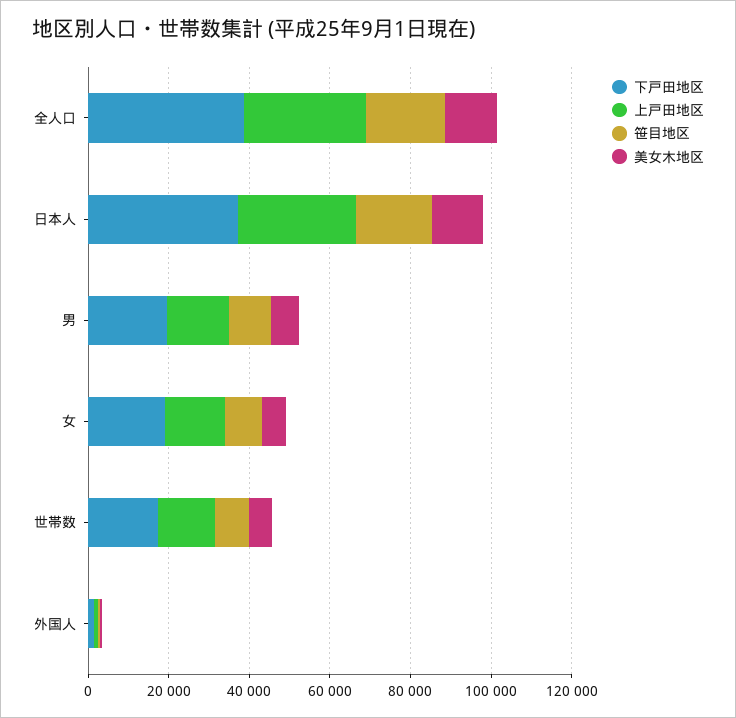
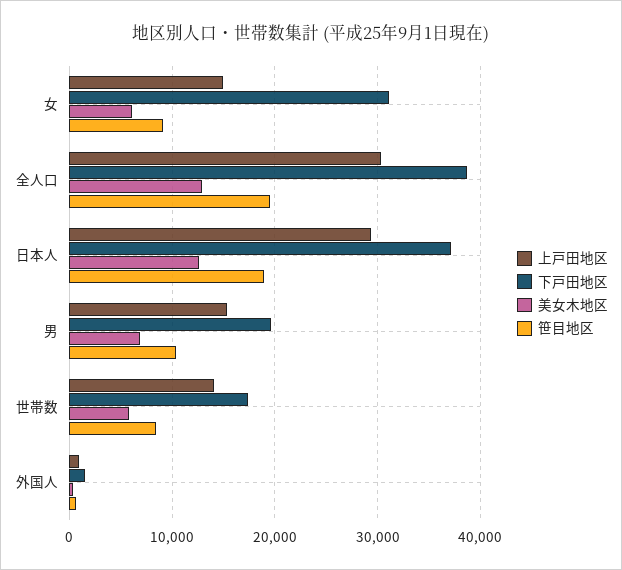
下戸田地区, 女: 20000 -> 31000

